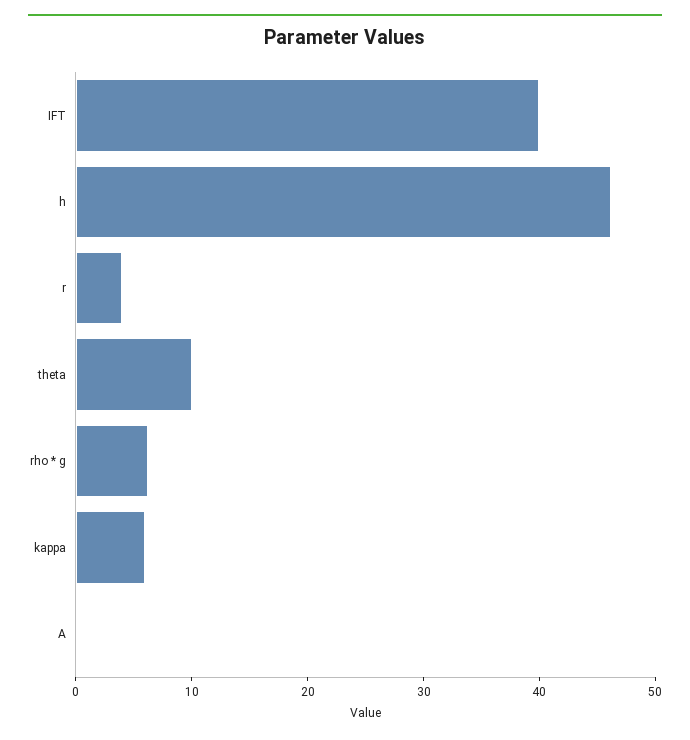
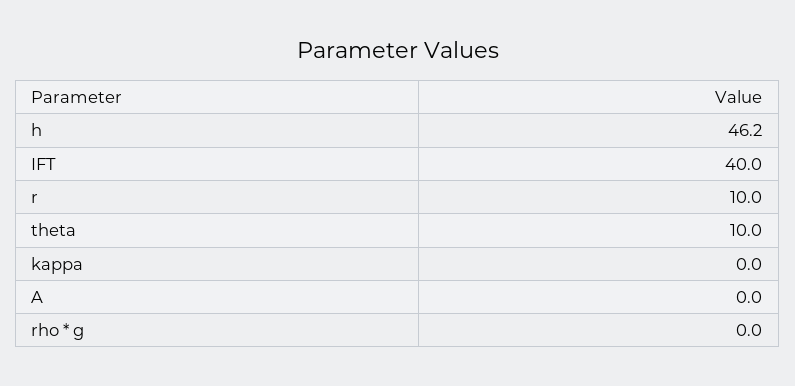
r: 4 -> 10
rho * g: 6 -> 0
kappa: 6 -> 0

